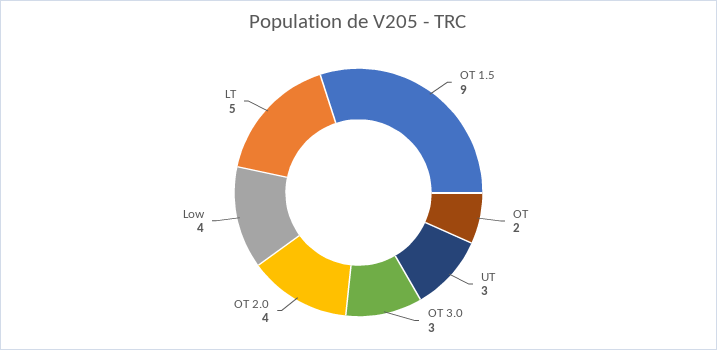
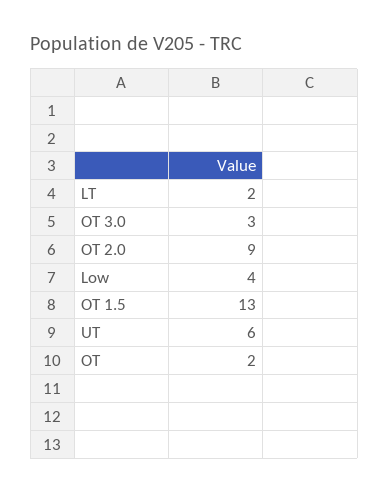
OT 1.5: 9 -> 13
UT: 3 -> 6
OT 2.0: 4 -> 9
LT: 5 -> 2

